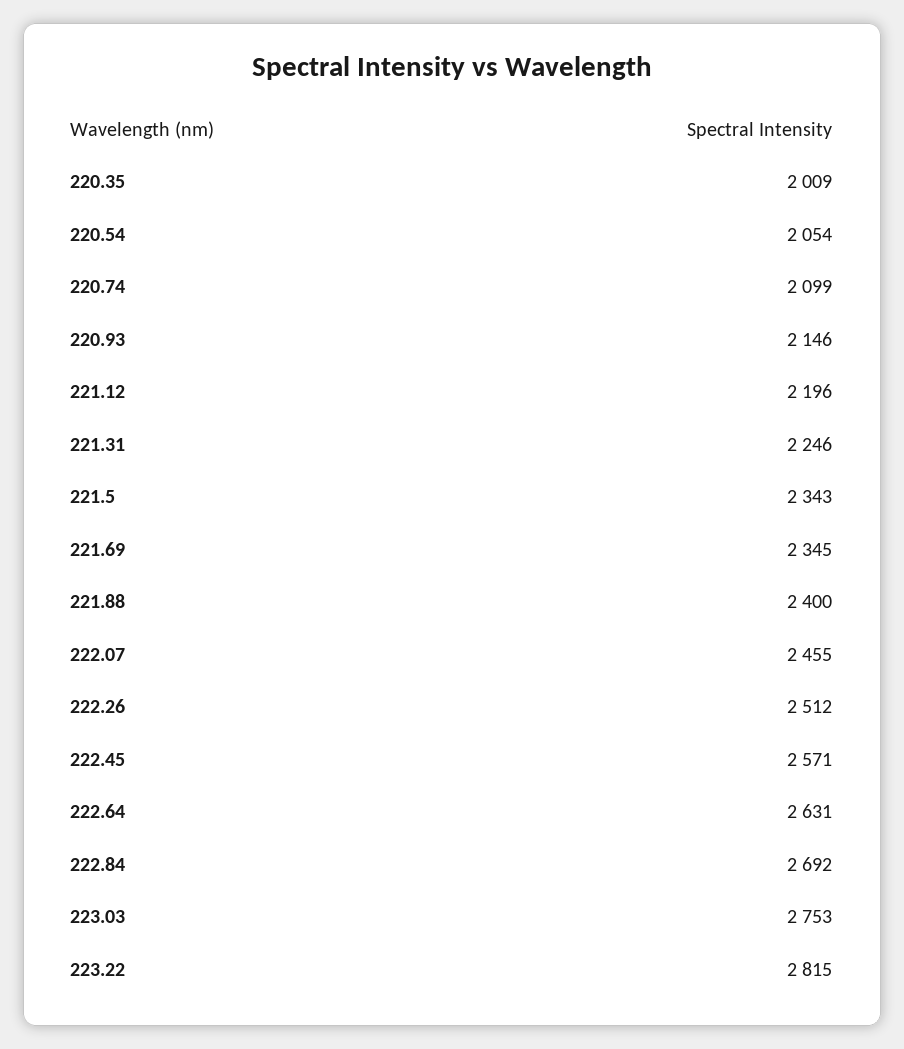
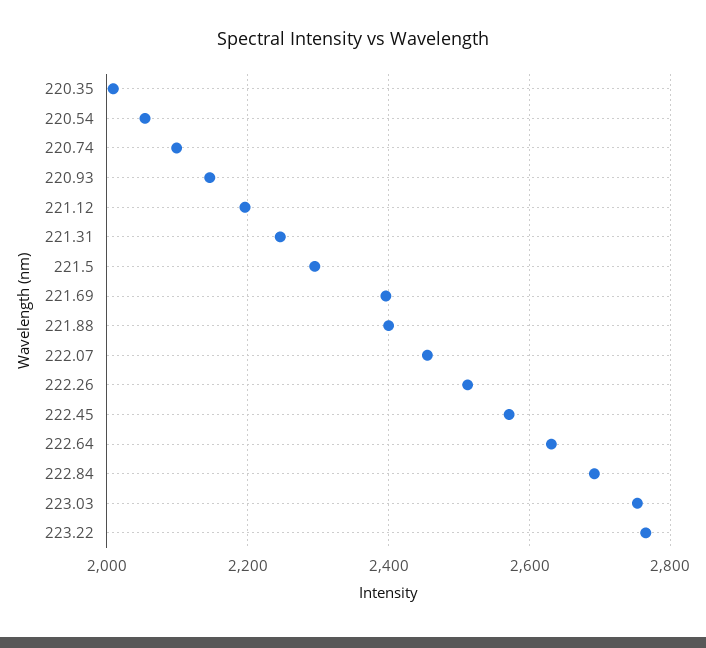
221.5: 2343 -> 2300
221.69: 2345 -> 2400
223.22: 2815 -> 2760

